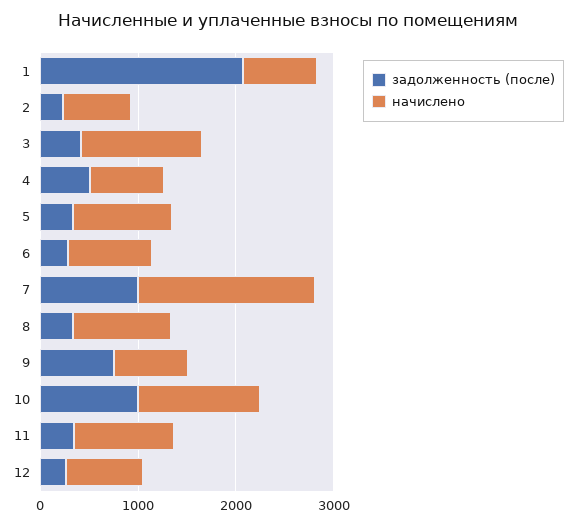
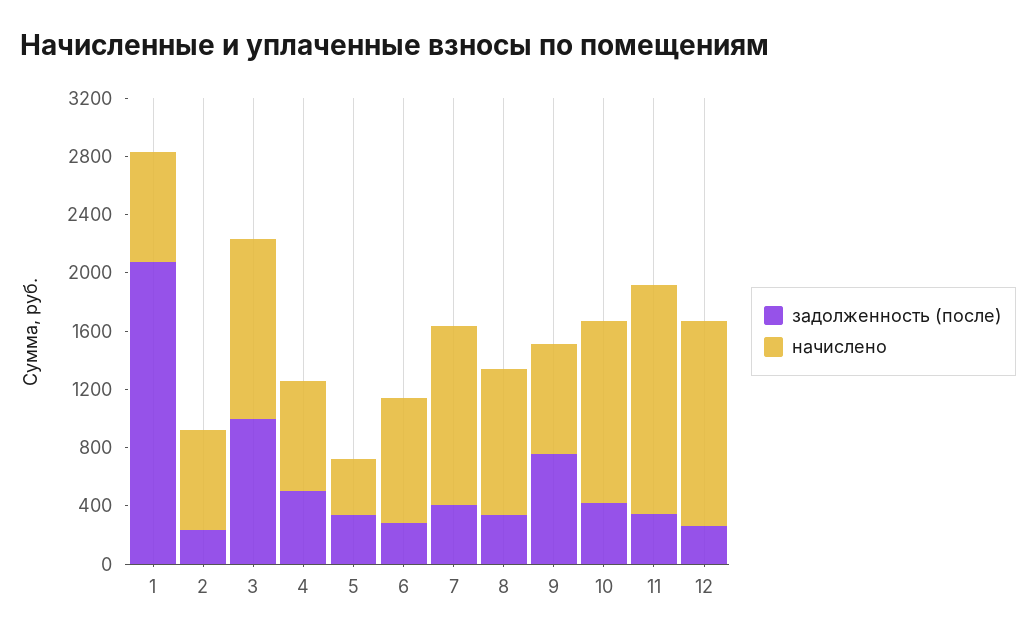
задолженность (после), 3: 400 -> 1000
начислено, 5: 1000 -> 400
задолженность (после), 7: 1000 -> 400
начислено, 7: 1800 -> 1200
задолженность (после), 10: 1000 -> 400
начислено, 11: 1000 -> 1600
начислено, 12: 800 -> 1400

